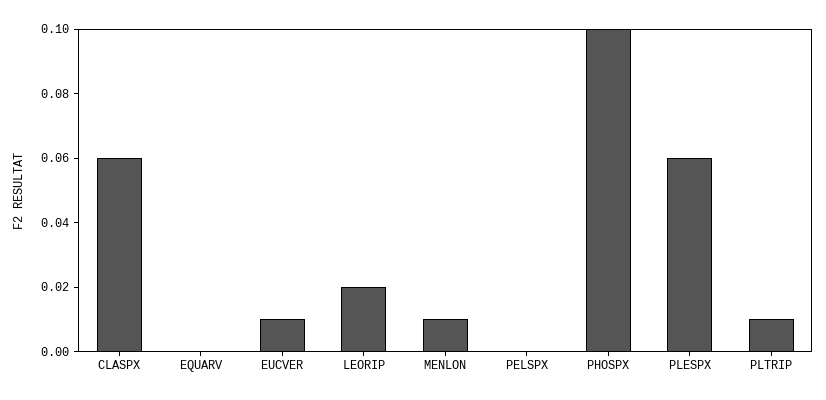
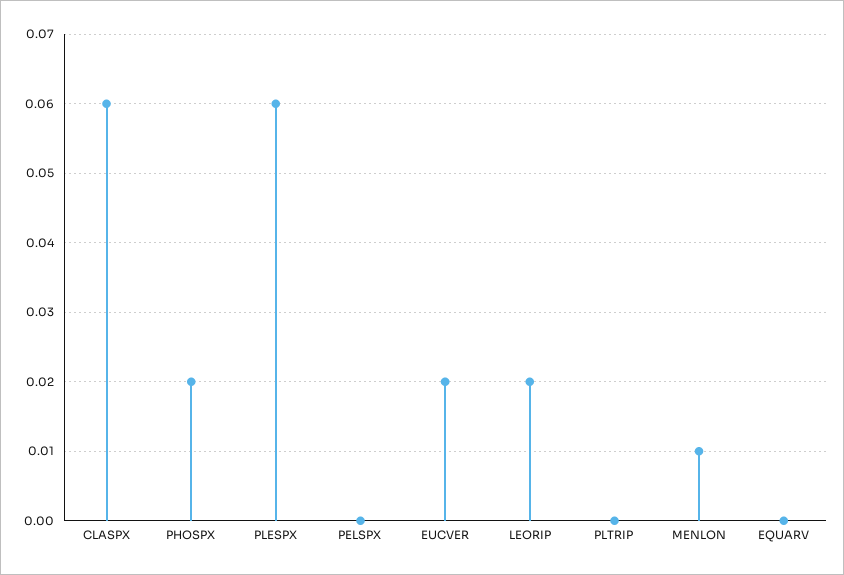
EUCVER: 0.01 -> 0.02
PHOSPX: 0.1 -> 0.02
PLTRIP: 0.01 -> 0

